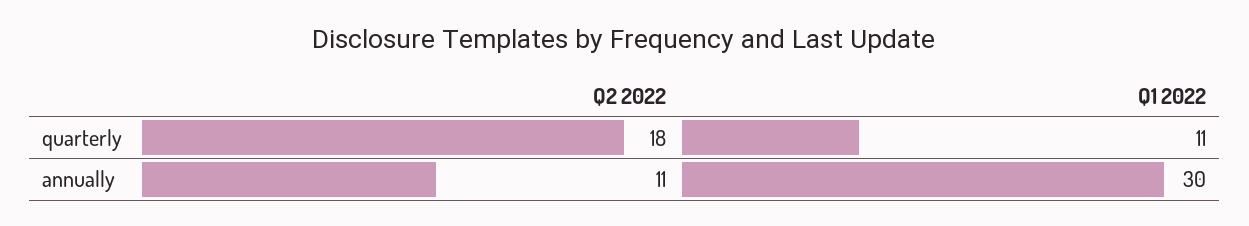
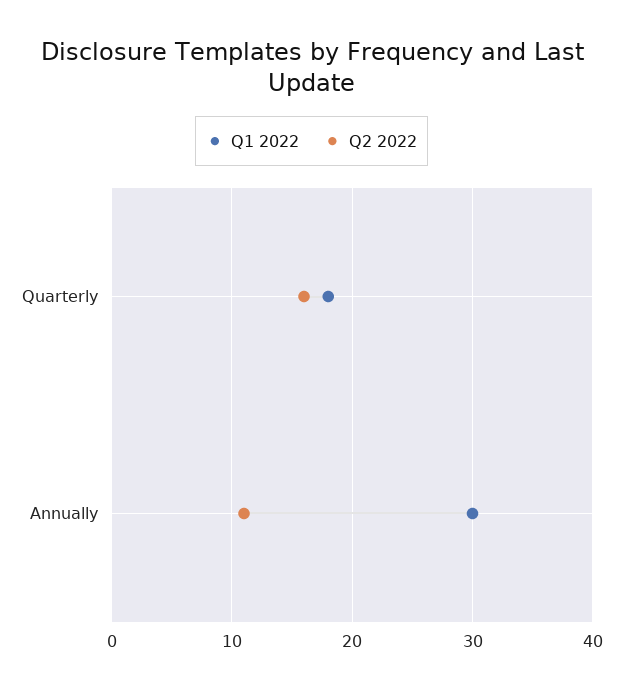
Q2 2022, quarterly: 18 -> 16
Q1 2022, quarterly: 11 -> 18

